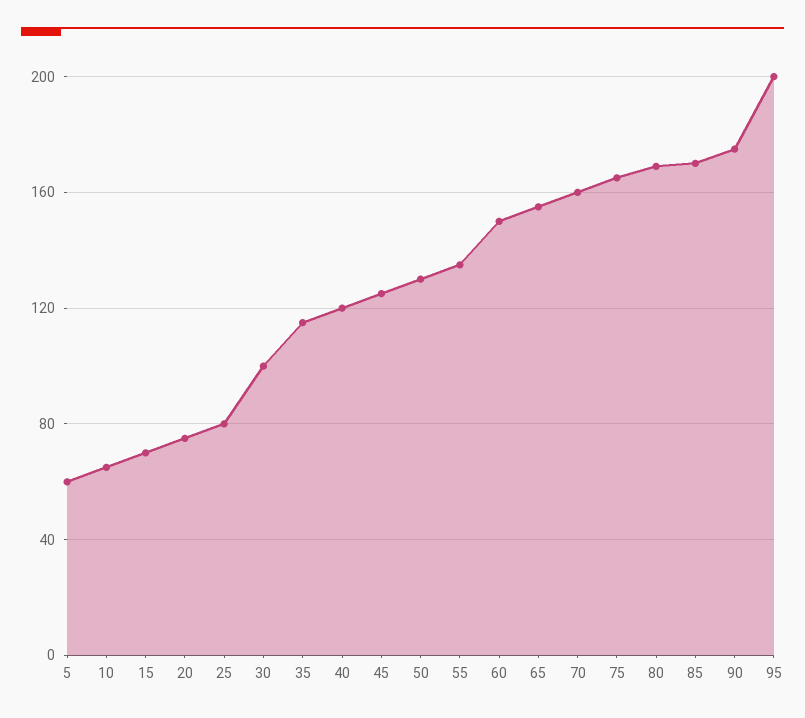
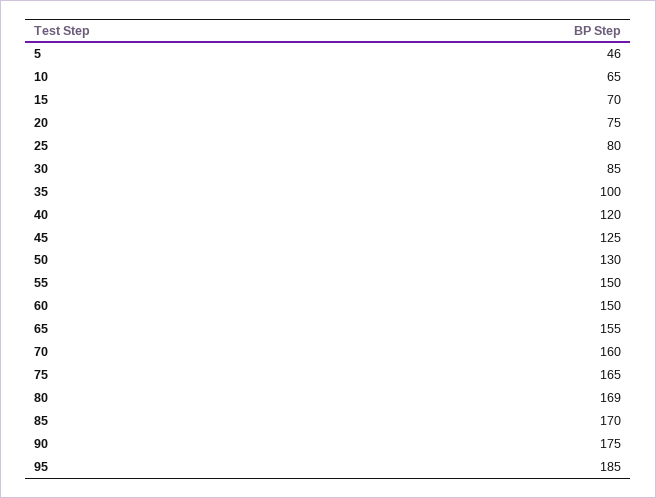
5: 60 -> 46
30: 100 -> 85
35: 115 -> 100
55: 135 -> 150
95: 200 -> 185

